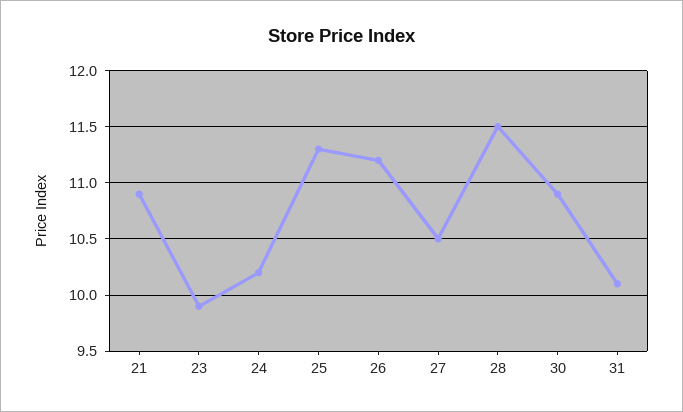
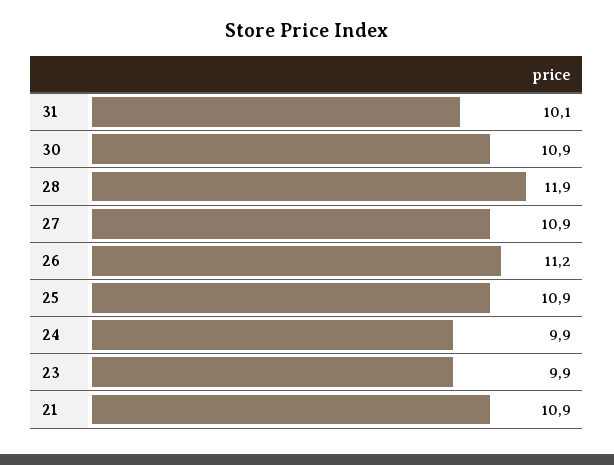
24: 10.2 -> 9.9
25: 11.3 -> 10.9
27: 10.5 -> 10.9
28: 11.5 -> 11.9

